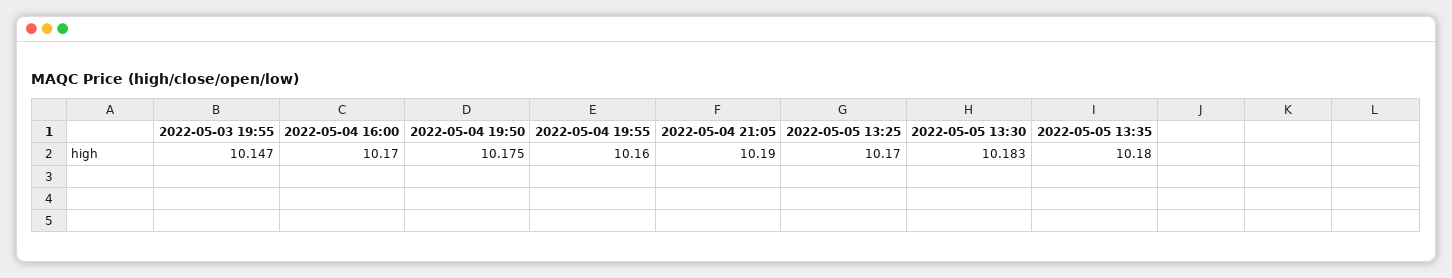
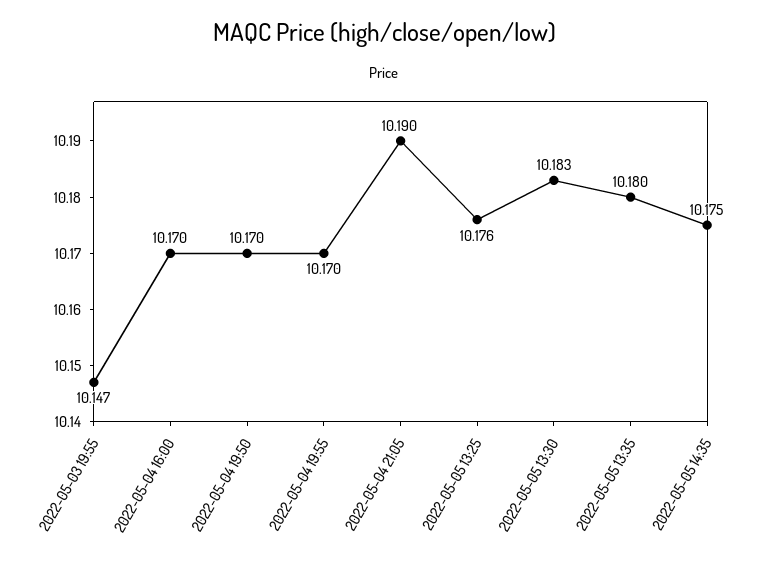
2022-05-04 19:50: 10.175 -> 10.17
2022-05-04 19:55: 10.16 -> 10.17
2022-05-05 13:25: 10.17 -> 10.176
2022-05-05 14:35: none -> 10.175

